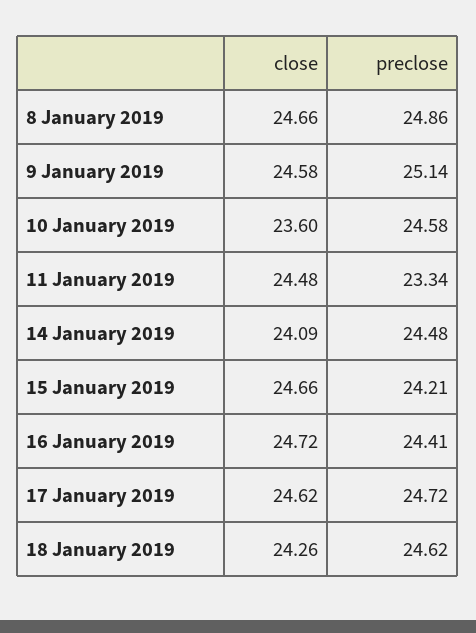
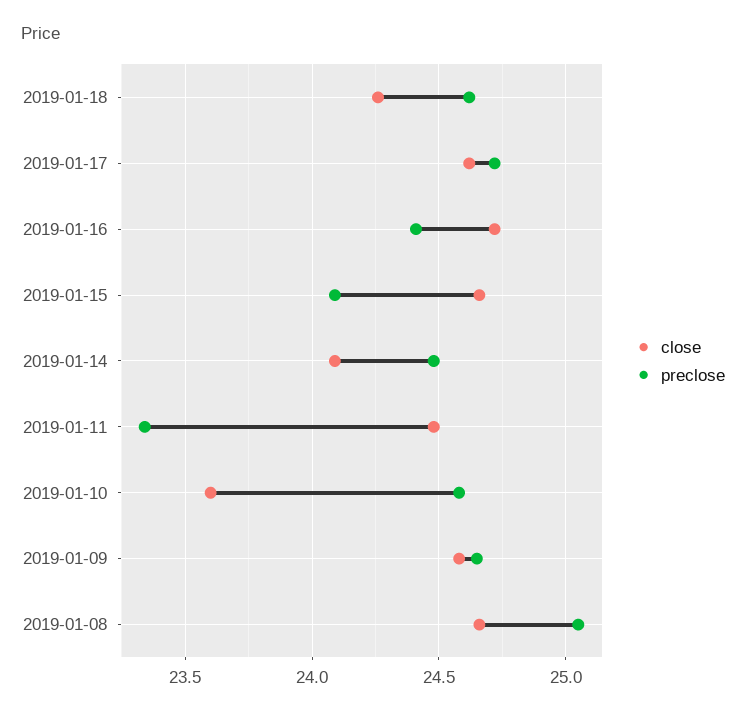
preclose, 8 January 2019: 24.86 -> 25.05
preclose, 9 January 2019: 25.14 -> 24.65
preclose, 15 January 2019: 24.21 -> 24.1

